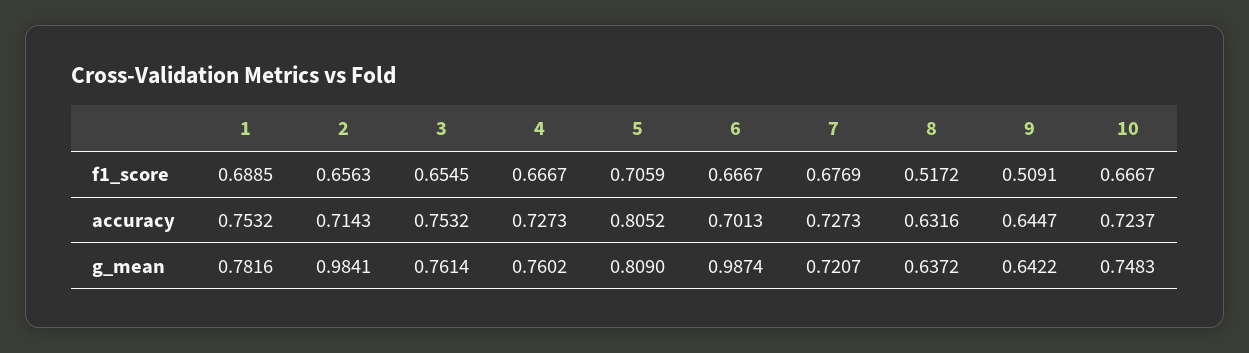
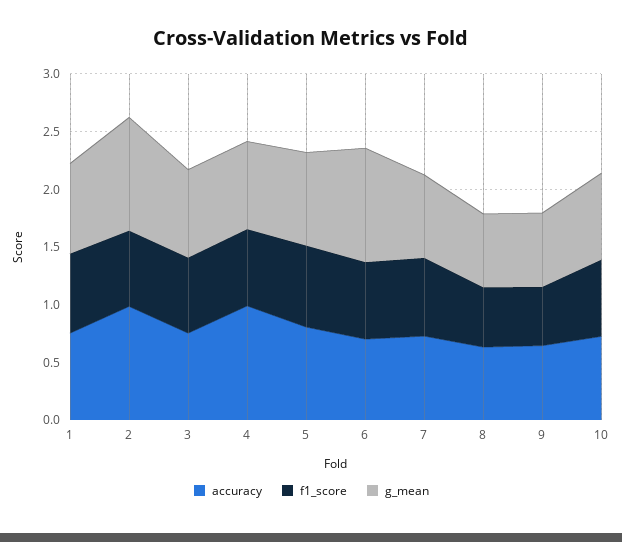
accuracy, 2: 0.7143 -> 1
accuracy, 4: 0.7273 -> 1

